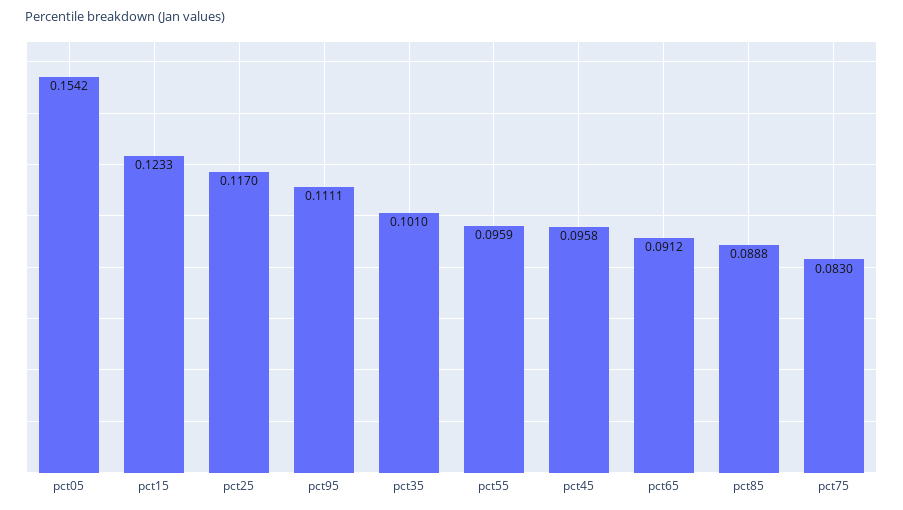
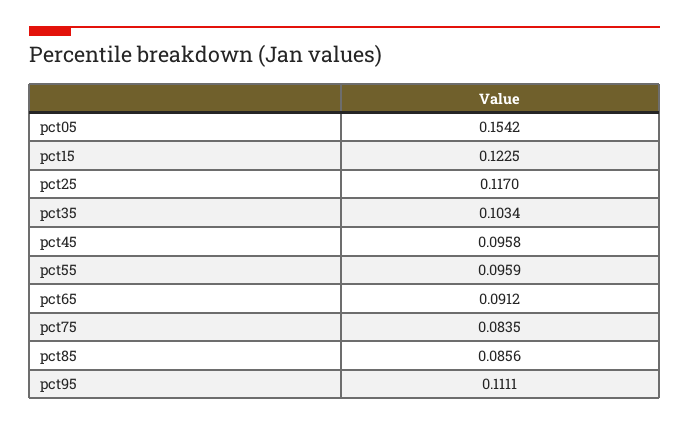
pct15: 0.1233 -> 0.1225
pct35: 0.101 -> 0.1034
pct85: 0.0888 -> 0.0856
pct75: 0.083 -> 0.0835

